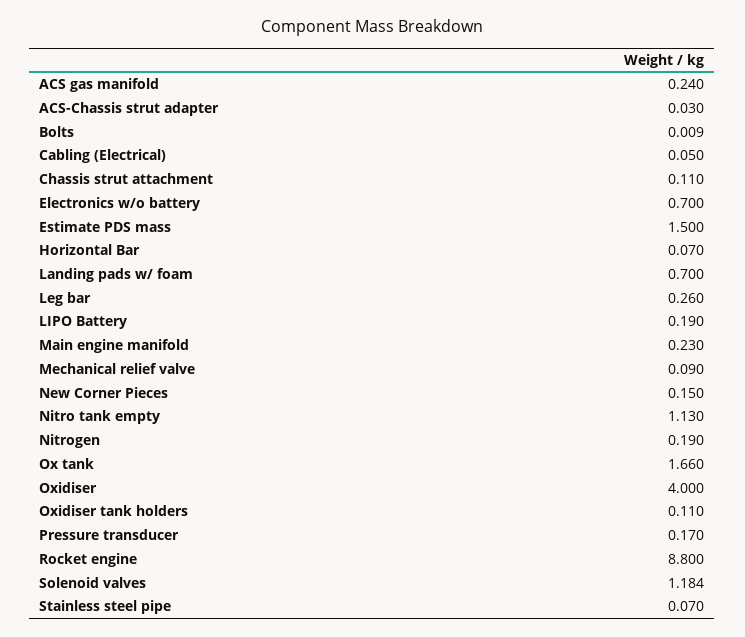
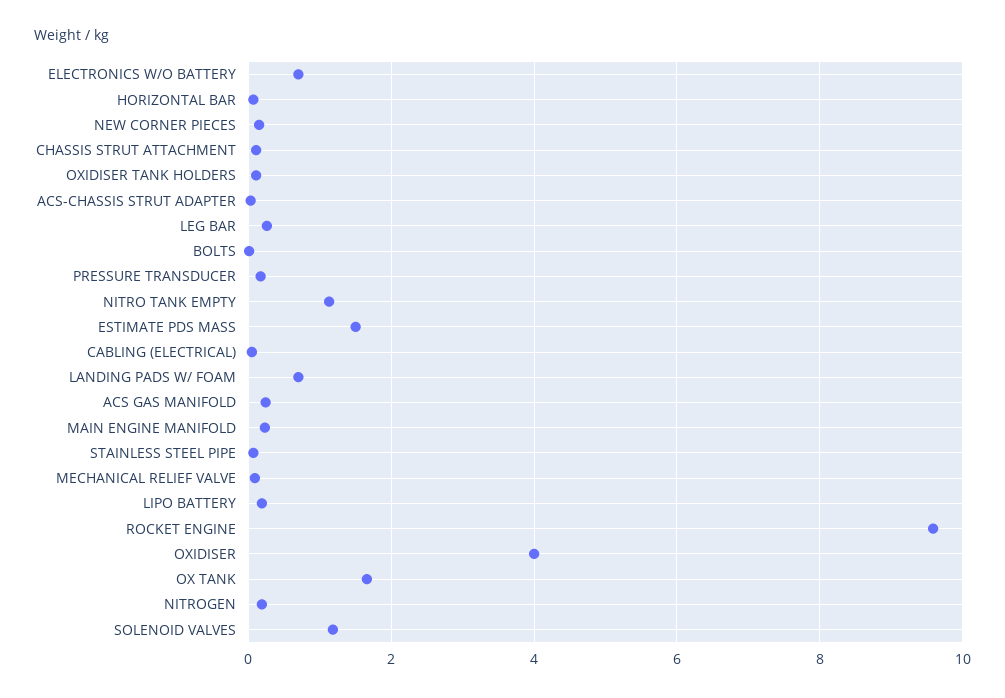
Rocket engine: 8.8 -> 9.6

